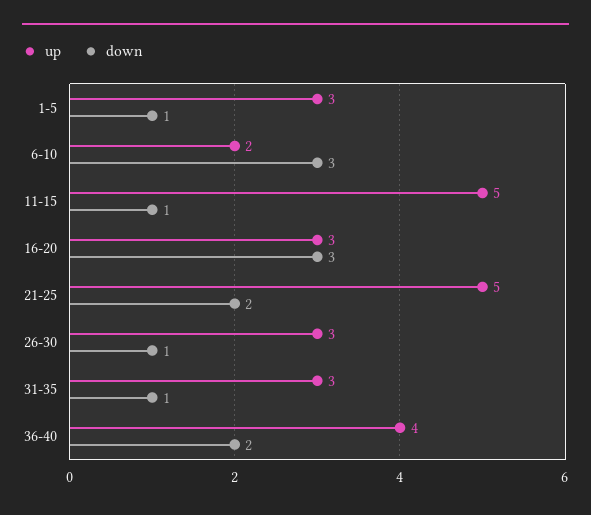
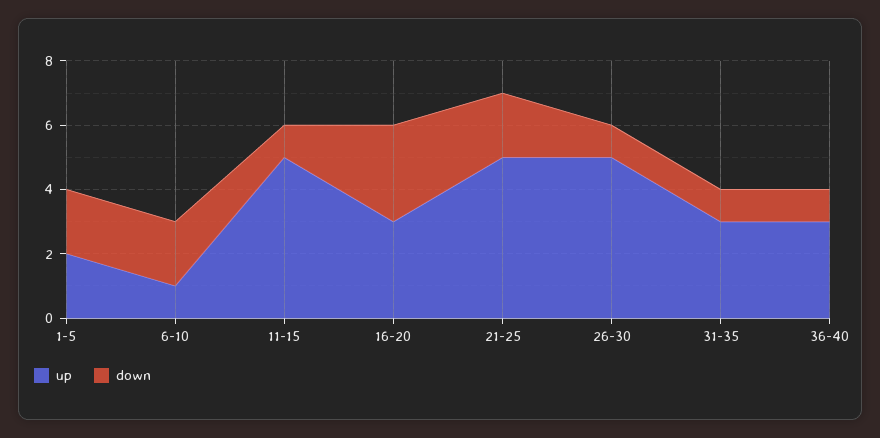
up, 1-5: 3 -> 2
down, 1-5: 1 -> 2
up, 6-10: 2 -> 1
down, 6-10: 3 -> 2
up, 26-30: 3 -> 5
up, 36-40: 4 -> 3
down, 36-40: 2 -> 1

